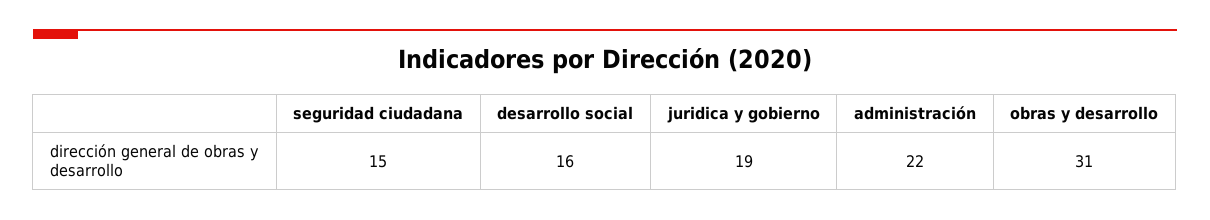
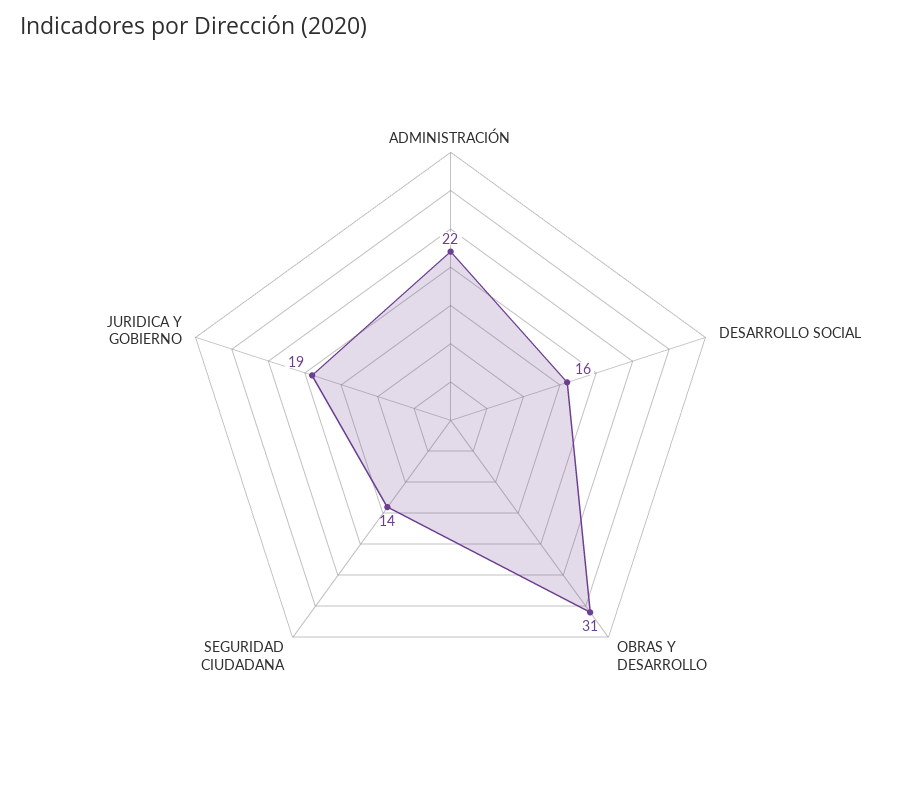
seguridad ciudadana: 15 -> 14

